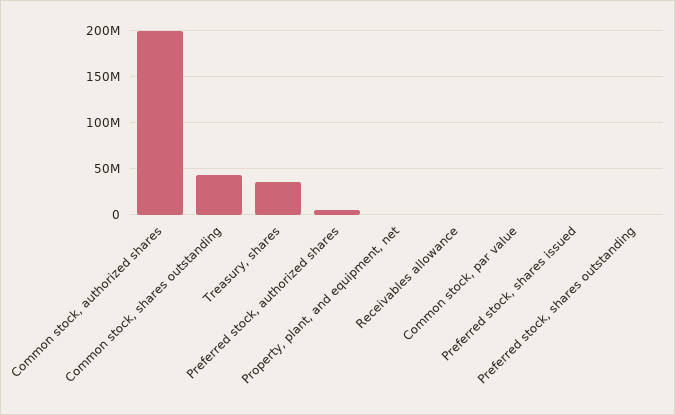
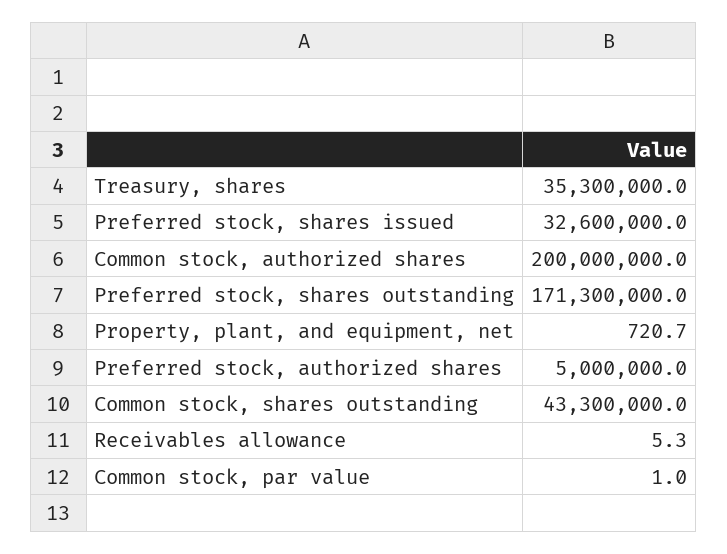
Preferred stock, shares issued: 0 -> 32600000
Preferred stock, shares outstanding: 0 -> 171300000

